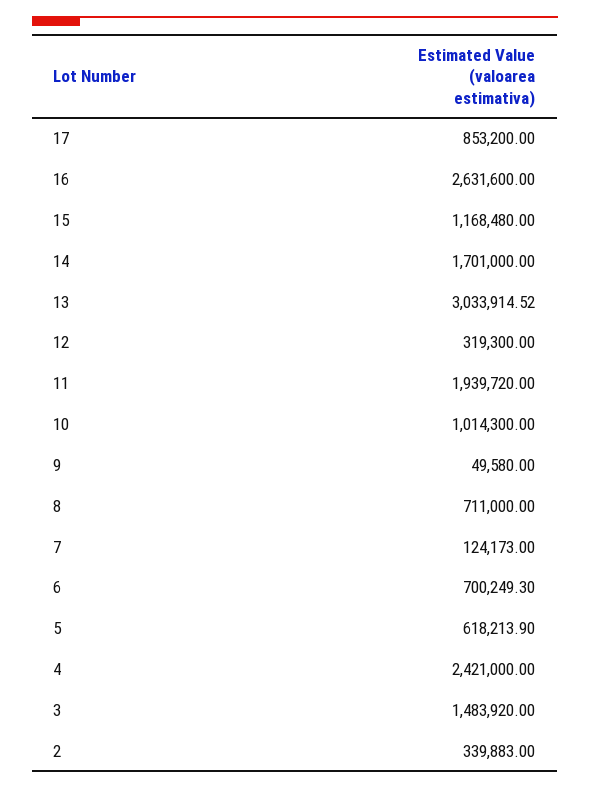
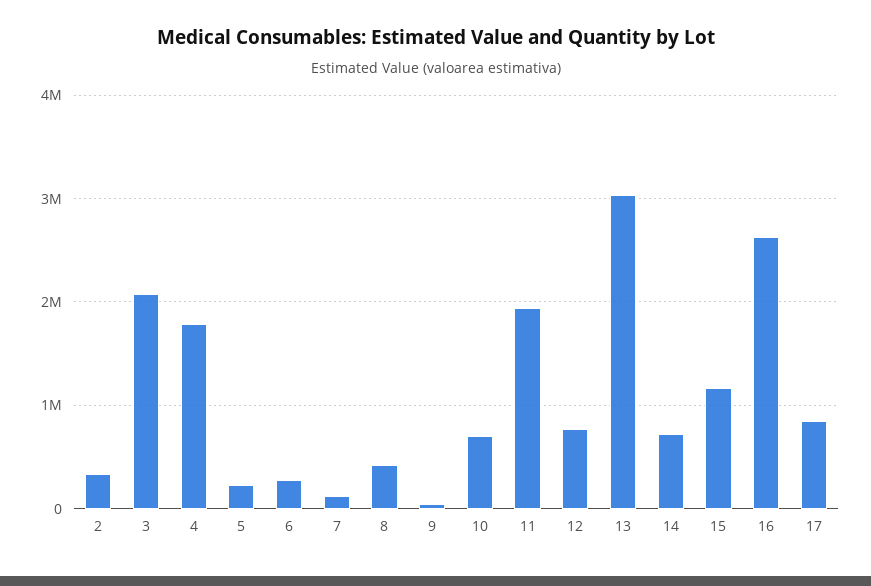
14: 1701000 -> 700000
12: 319300 -> 800000
10: 1014300 -> 700000
8: 711000 -> 400000
6: 700249.3 -> 300000
5: 618213.9 -> 200000
4: 2421000 -> 1800000
3: 1483920 -> 2100000

